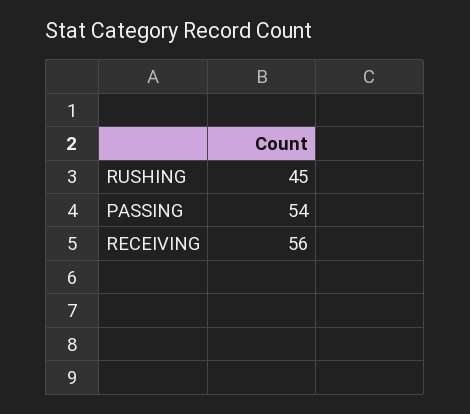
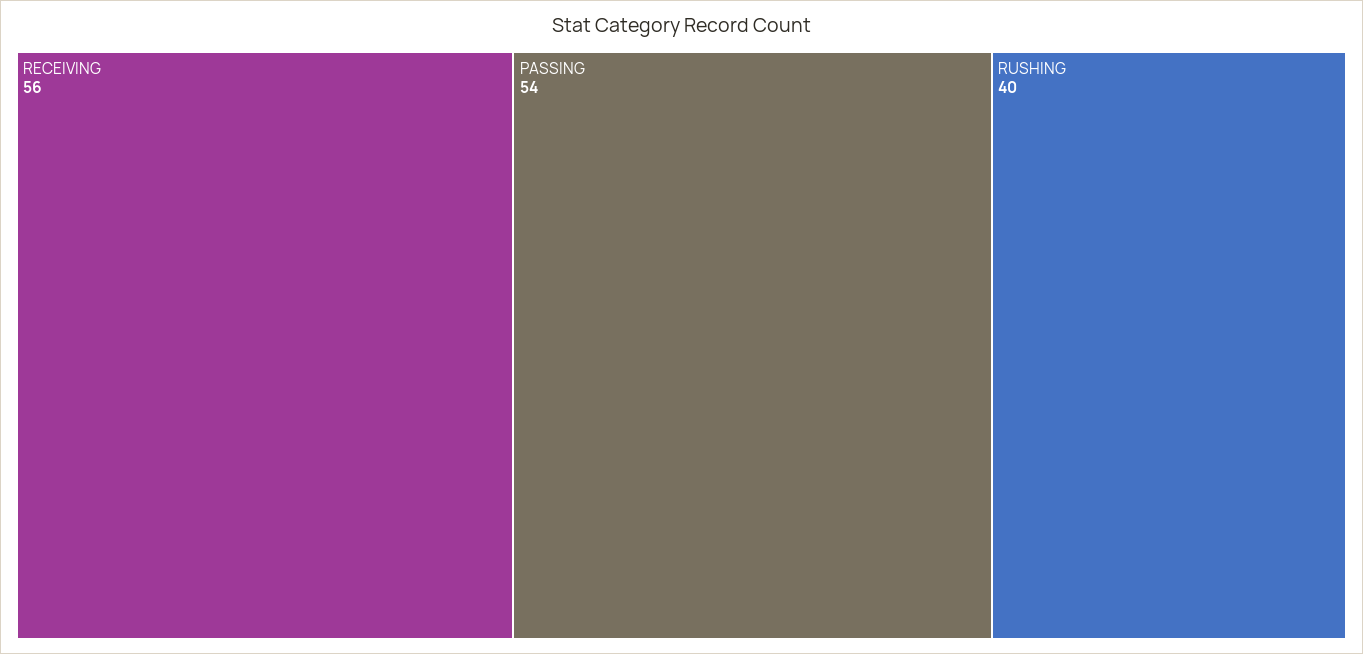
RUSHING: 45 -> 40

